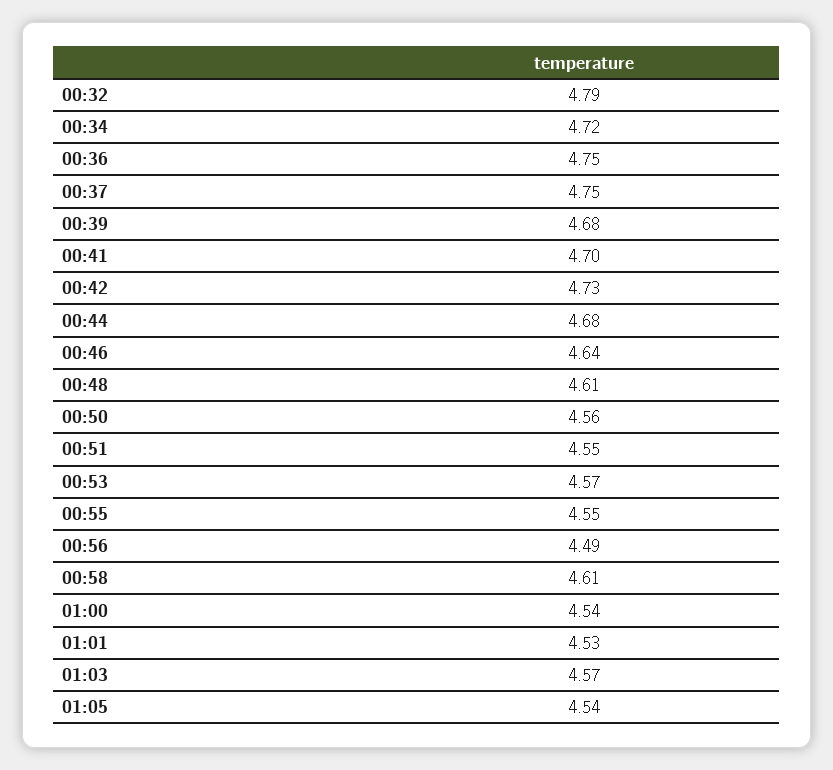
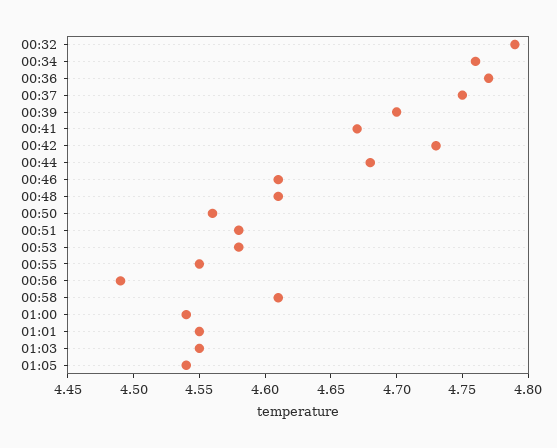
00:34: 4.72 -> 4.76
00:36: 4.75 -> 4.77
00:39: 4.68 -> 4.7
00:41: 4.7 -> 4.67
00:46: 4.64 -> 4.61
00:51: 4.55 -> 4.58
00:53: 4.57 -> 4.58
01:01: 4.53 -> 4.55
01:03: 4.57 -> 4.55

